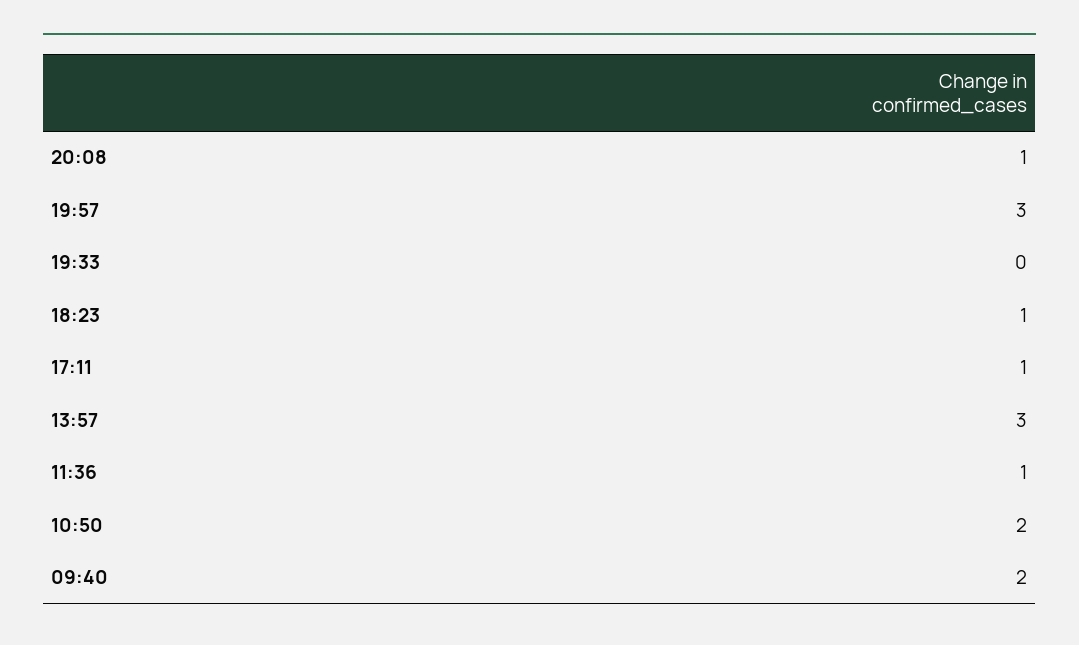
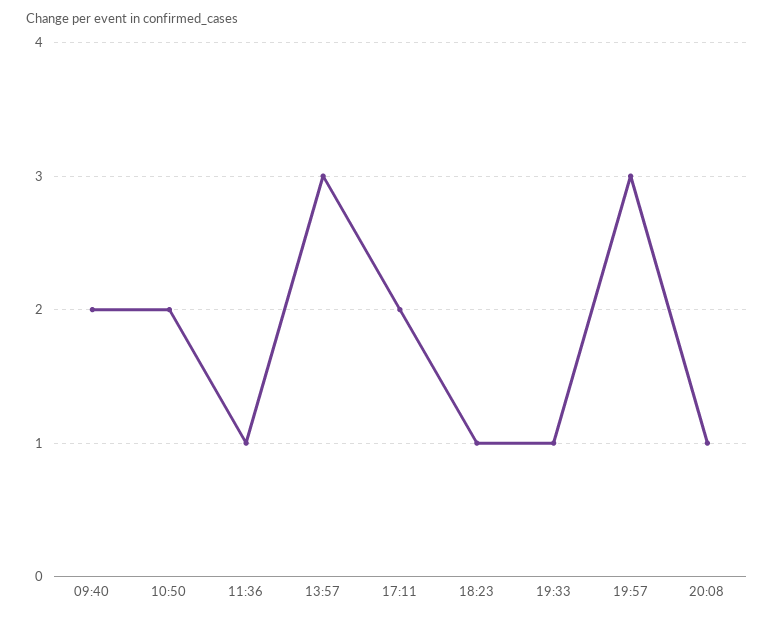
19:33: 0 -> 1
17:11: 1 -> 2

